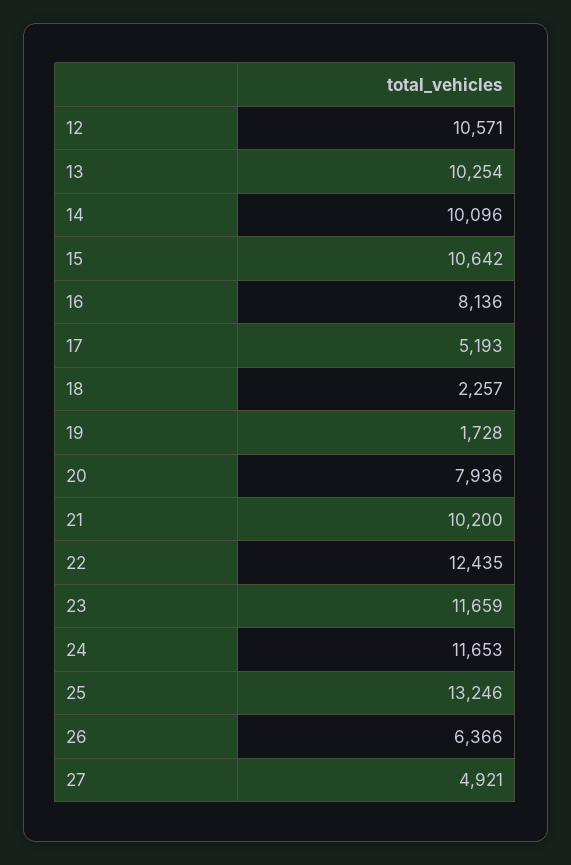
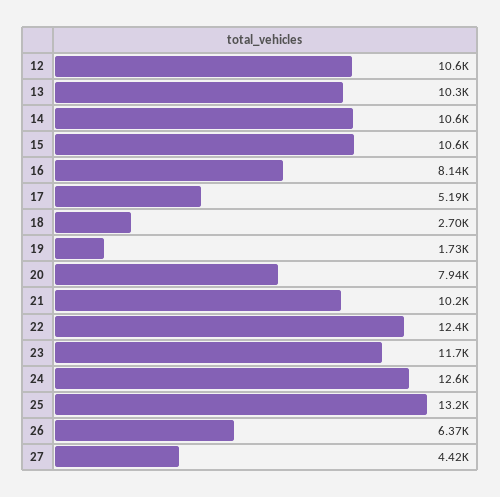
14: 10096 -> 10600
18: 2257 -> 2700
24: 11653 -> 12600
27: 4921 -> 4420

